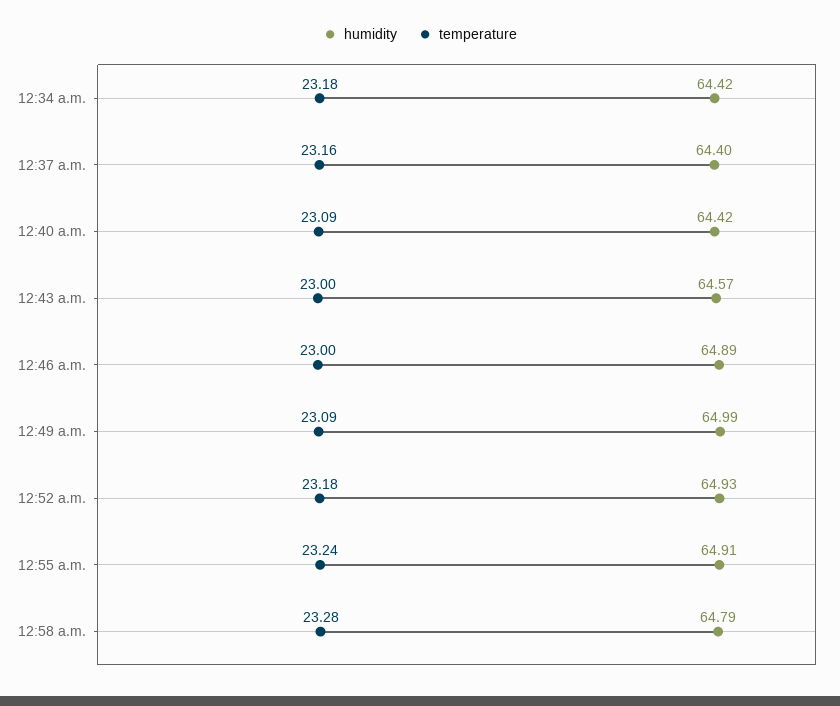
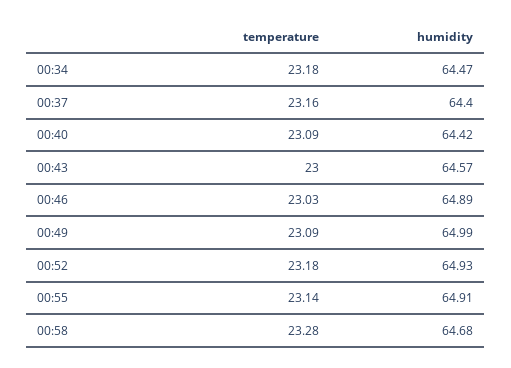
humidity, 12:34 a.m.: 64.42 -> 64.47
temperature, 12:46 a.m.: 23 -> 23.03
temperature, 12:55 a.m.: 23.24 -> 23.14
humidity, 12:58 a.m.: 64.79 -> 64.68

